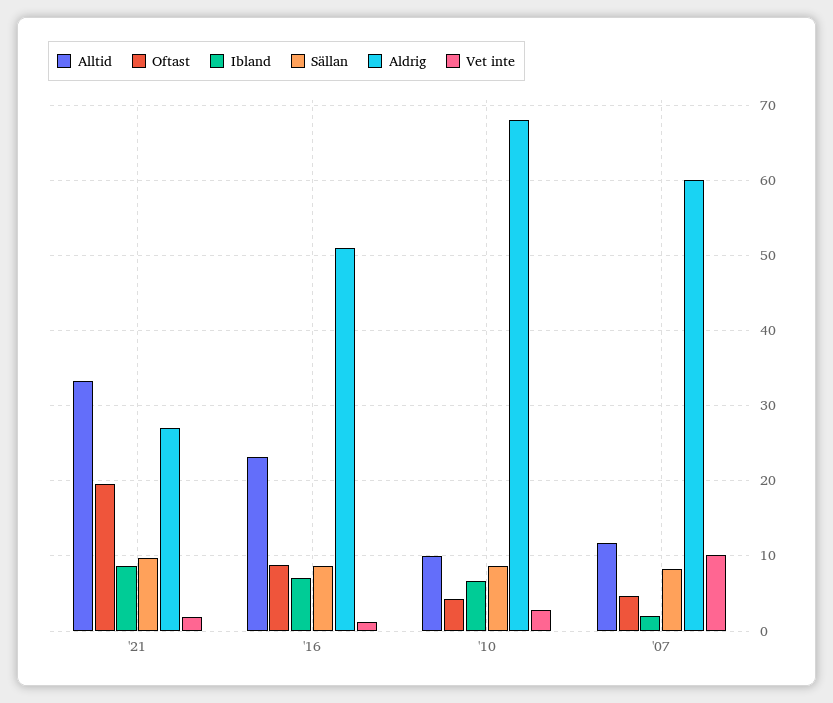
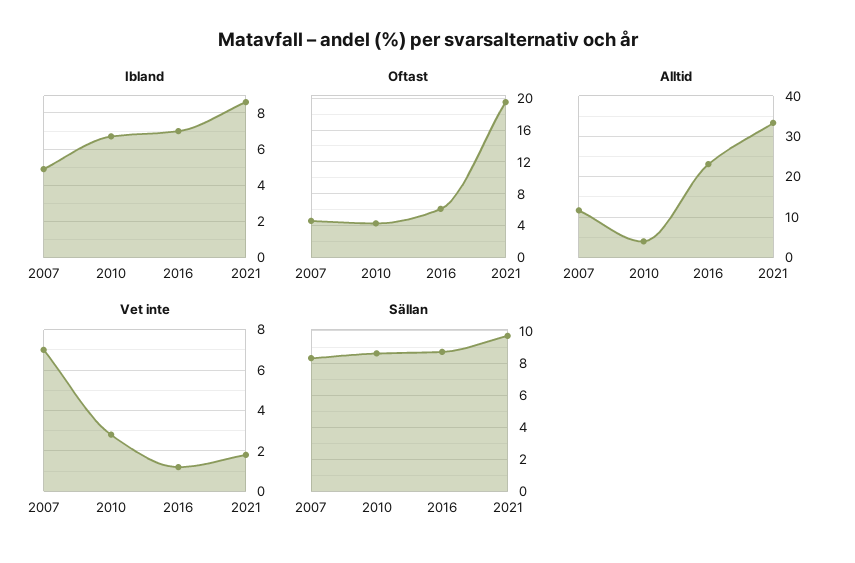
Aldrig, '21: 27 -> none
Oftast, '16: 9 -> 6
Aldrig, '16: 51 -> none
Alltid, '10: 10 -> 4
Aldrig, '10: 68 -> none
Ibland, '07: 2 -> 5
Aldrig, '07: 60 -> none
Vet inte, '07: 10 -> 7

